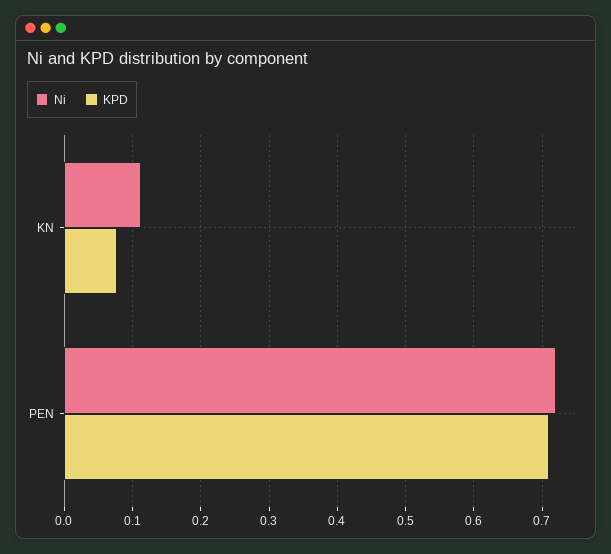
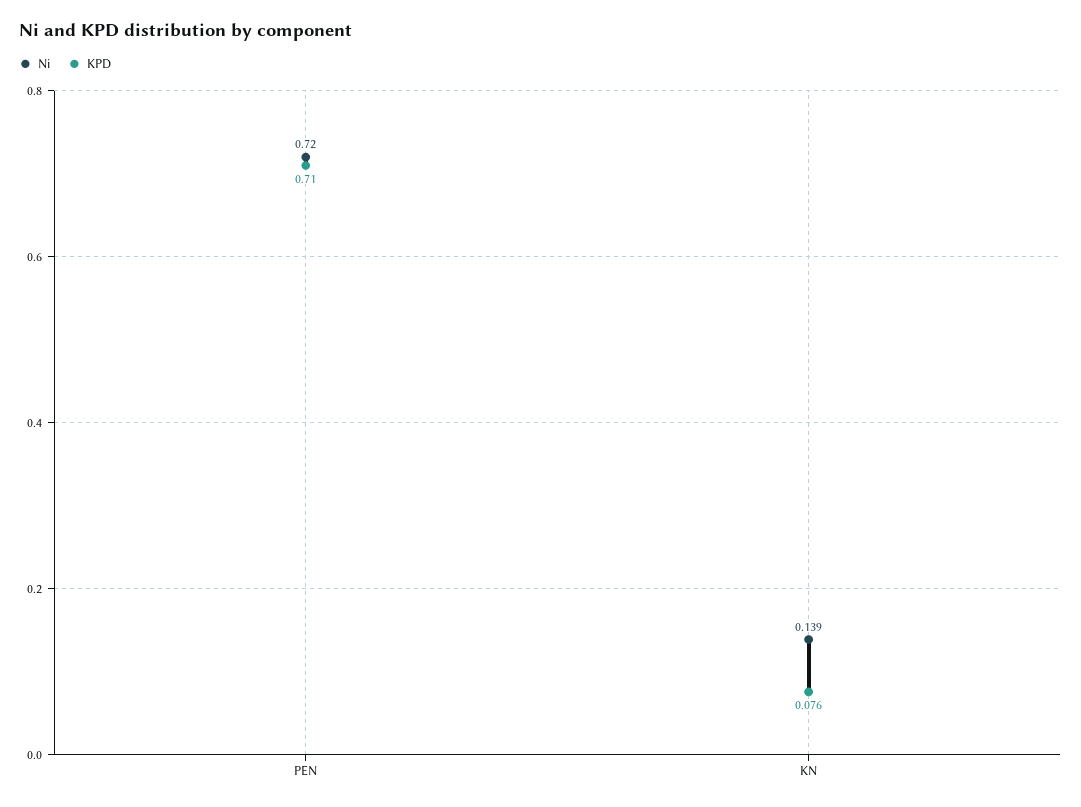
Ni, KN: 0.11 -> 0.139

